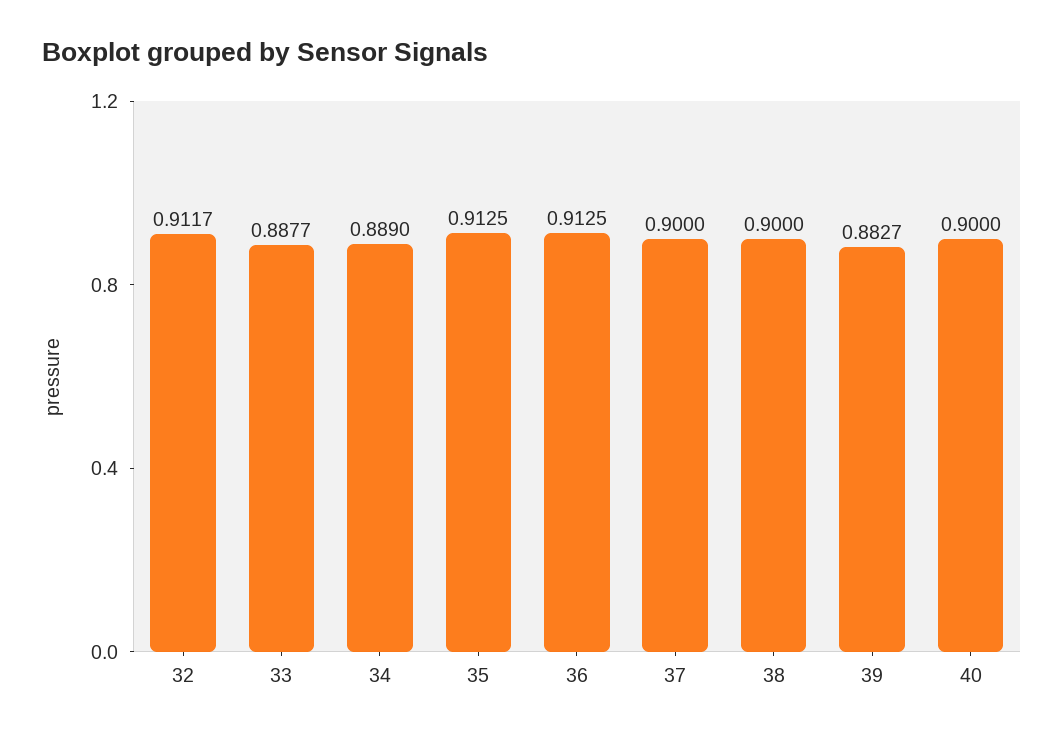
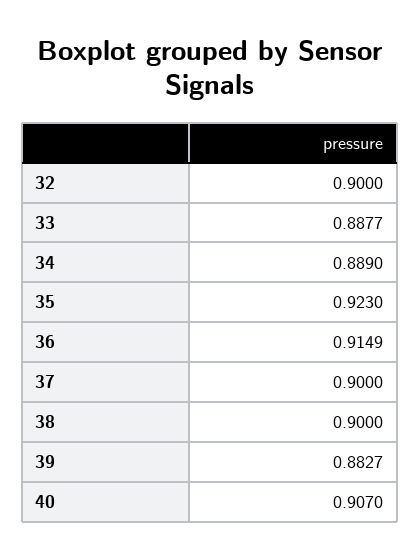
32: 0.9117 -> 0.9
35: 0.9125 -> 0.923
36: 0.9125 -> 0.9149
40: 0.9 -> 0.907

